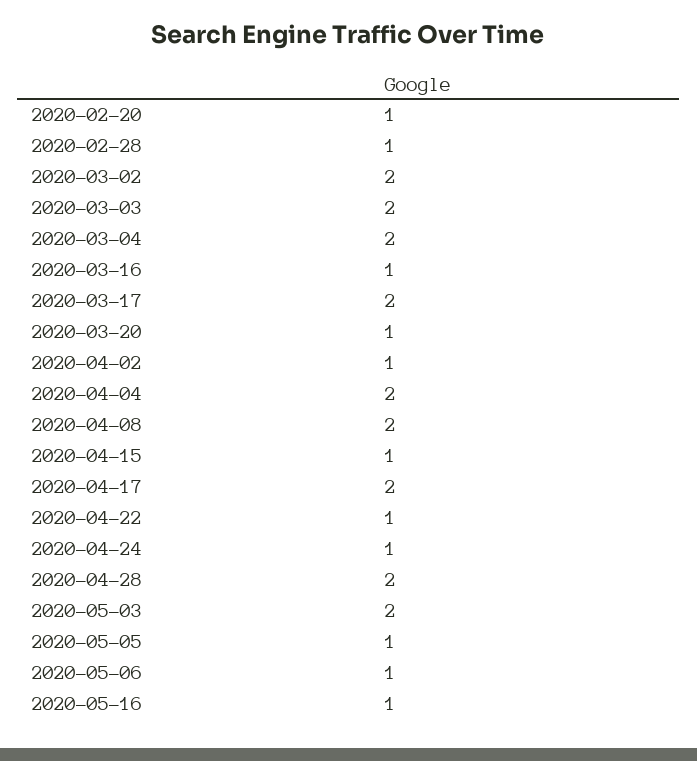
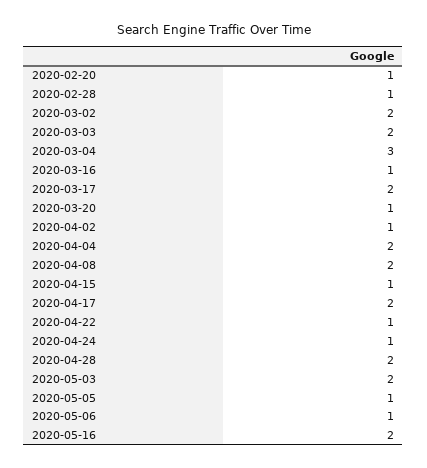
2020-03-04: 2 -> 3
2020-05-16: 1 -> 2

